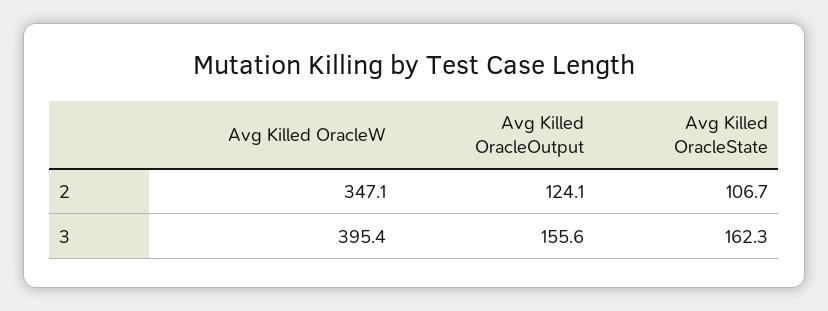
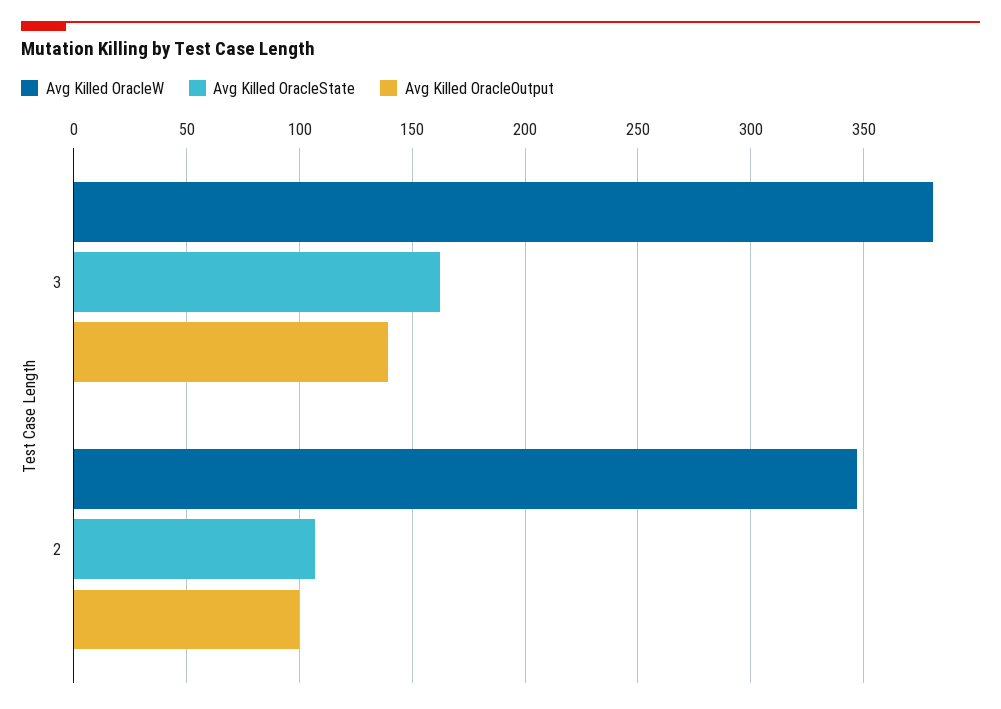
Avg Killed OracleOutput, 2: 124.1 -> 100
Avg Killed OracleW, 3: 395.4 -> 380
Avg Killed OracleOutput, 3: 155.6 -> 140

